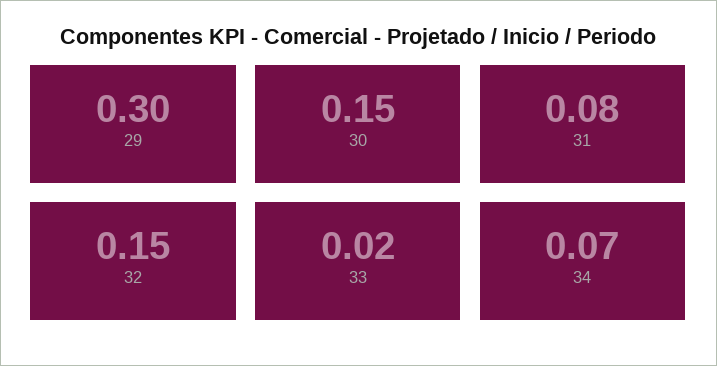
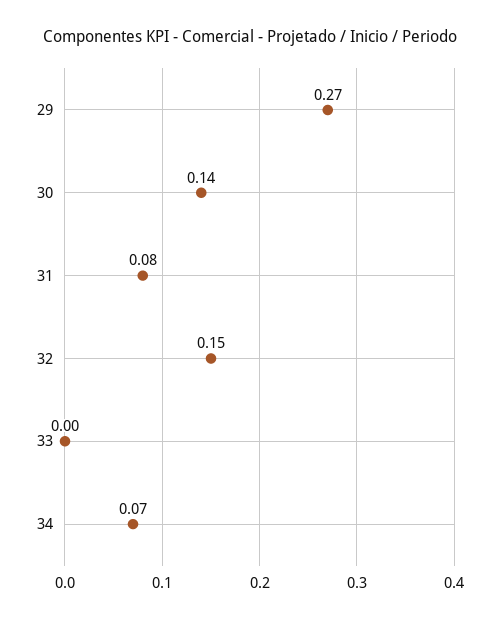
29: 0.3 -> 0.27
30: 0.15 -> 0.14
33: 0.02 -> 0

